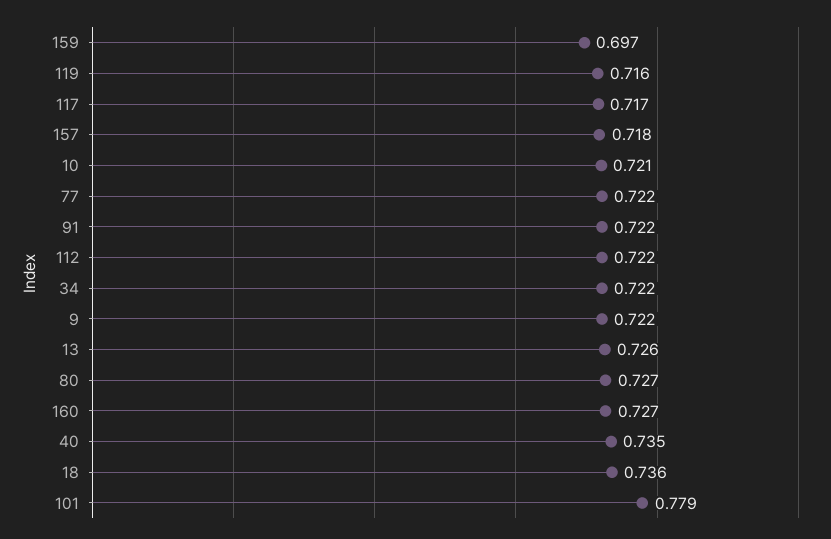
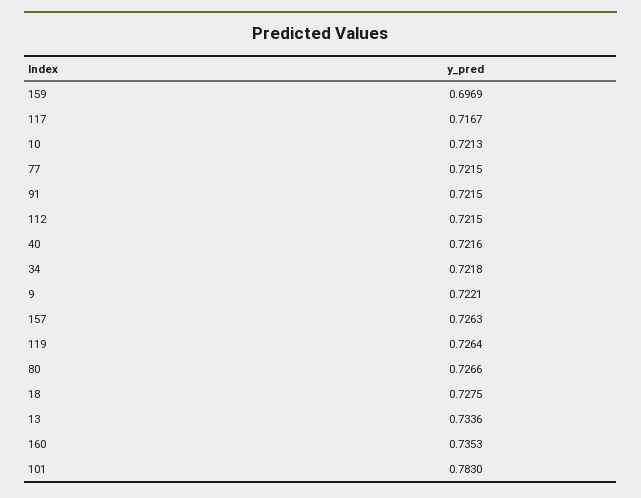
119: 0.716 -> 0.7264
157: 0.718 -> 0.7263
13: 0.726 -> 0.7336
160: 0.727 -> 0.7353
40: 0.735 -> 0.7216
18: 0.736 -> 0.7275
101: 0.779 -> 0.783

